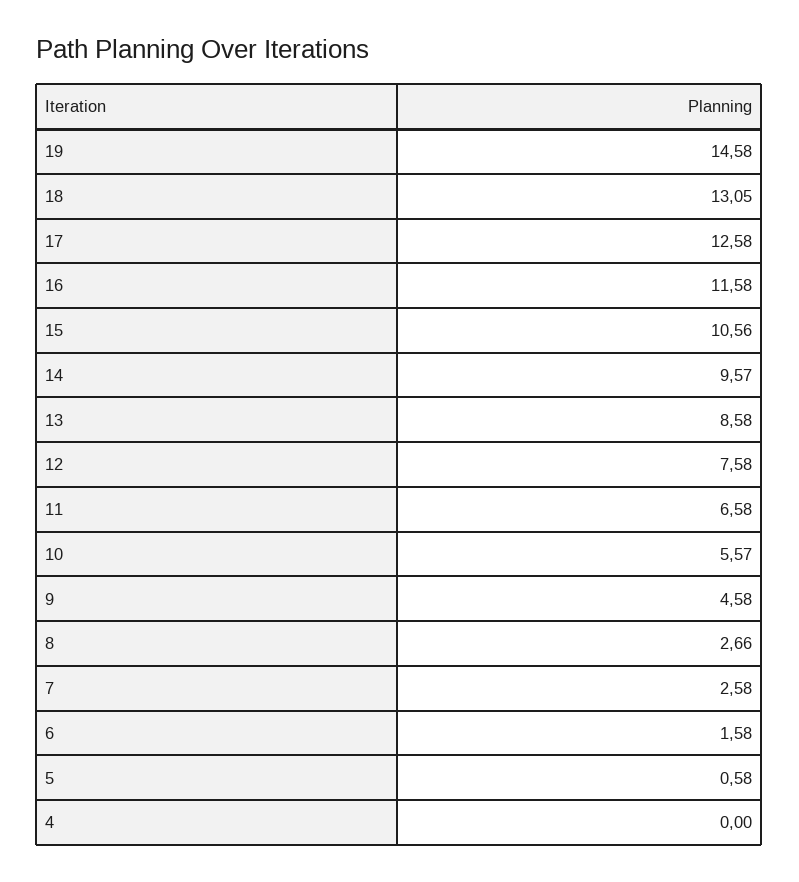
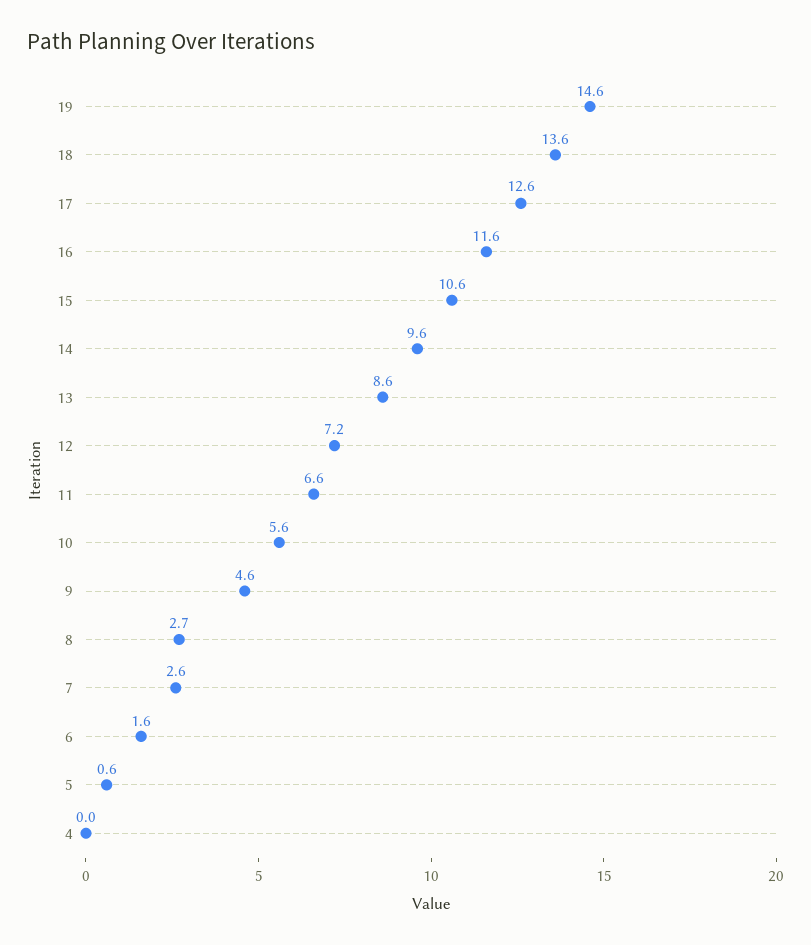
18: 13.05 -> 13.6
12: 7.58 -> 7.2

